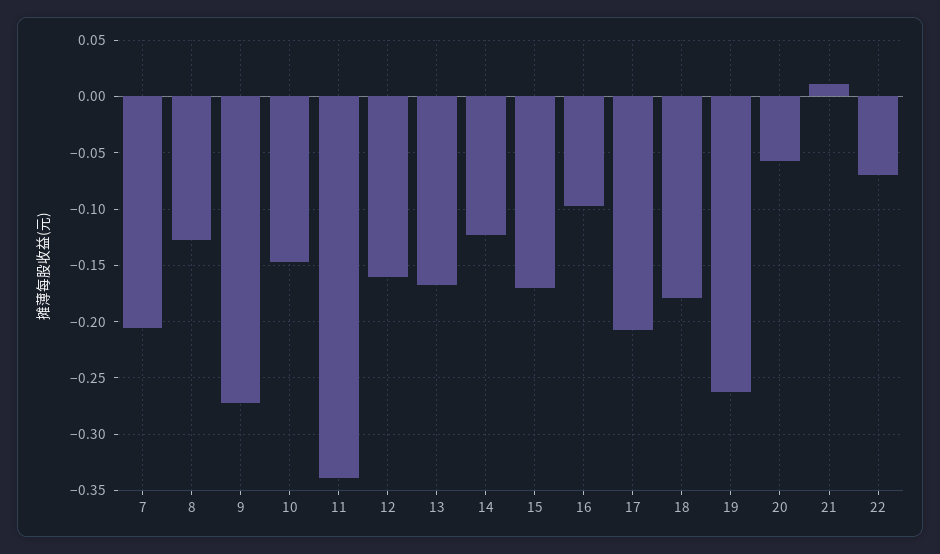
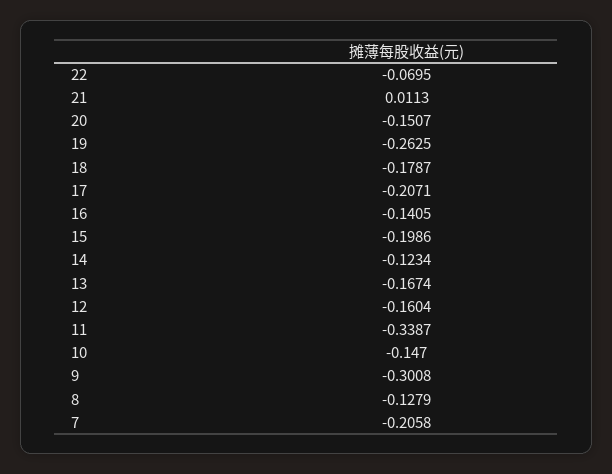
9: -0.27 -> -0.3008
15: -0.17 -> -0.1986
16: -0.1 -> -0.1405
20: -0.06 -> -0.1507

